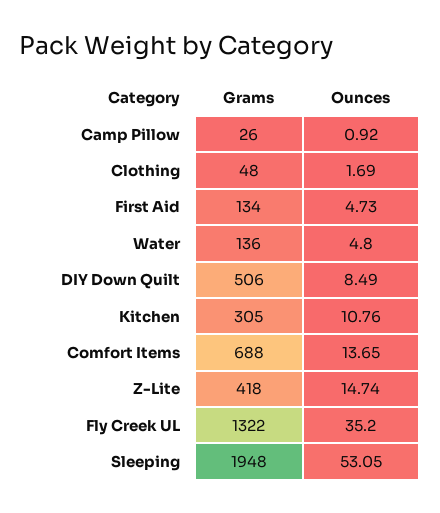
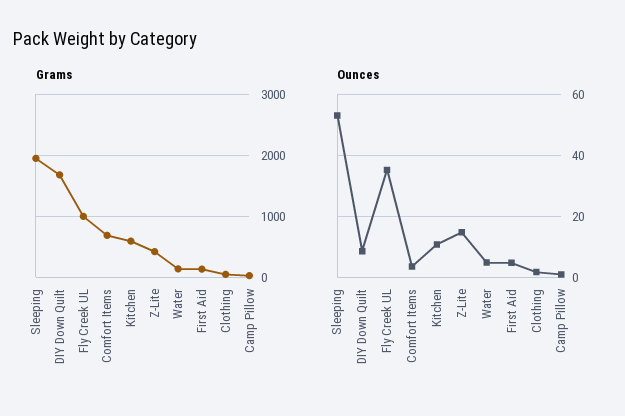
Grams, DIY Down Quilt: 506 -> 1700
Grams, Kitchen: 305 -> 600
Ounces, Comfort Items: 13.65 -> 4
Grams, Fly Creek UL: 1322 -> 1000

